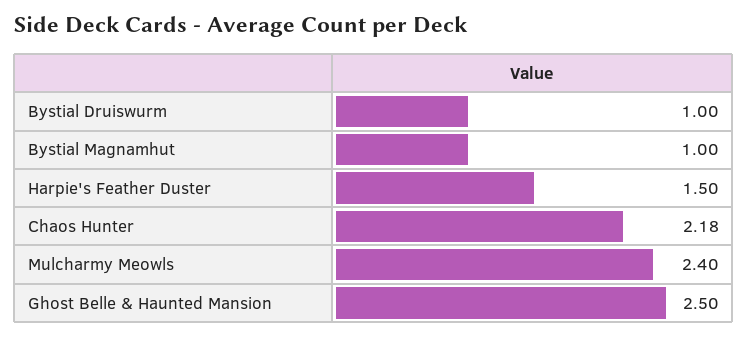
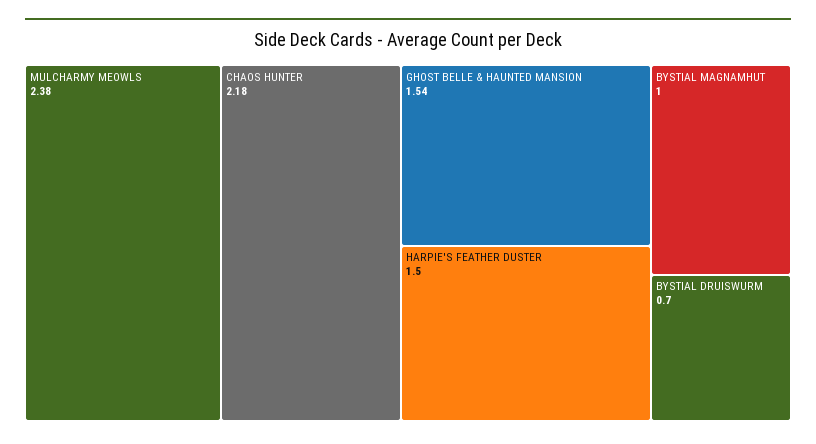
Bystial Druiswurm: 1 -> 0.7
Mulcharmy Meowls: 2.4 -> 2.38
Ghost Belle & Haunted Mansion: 2.5 -> 1.54

